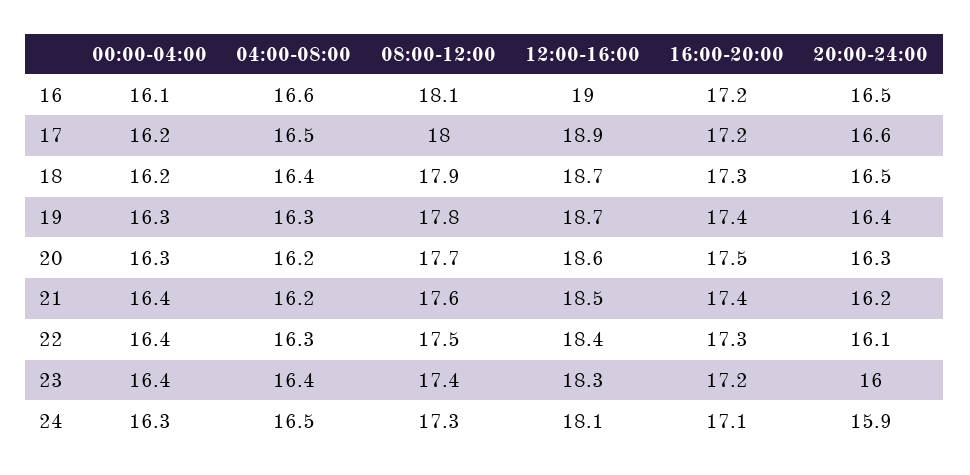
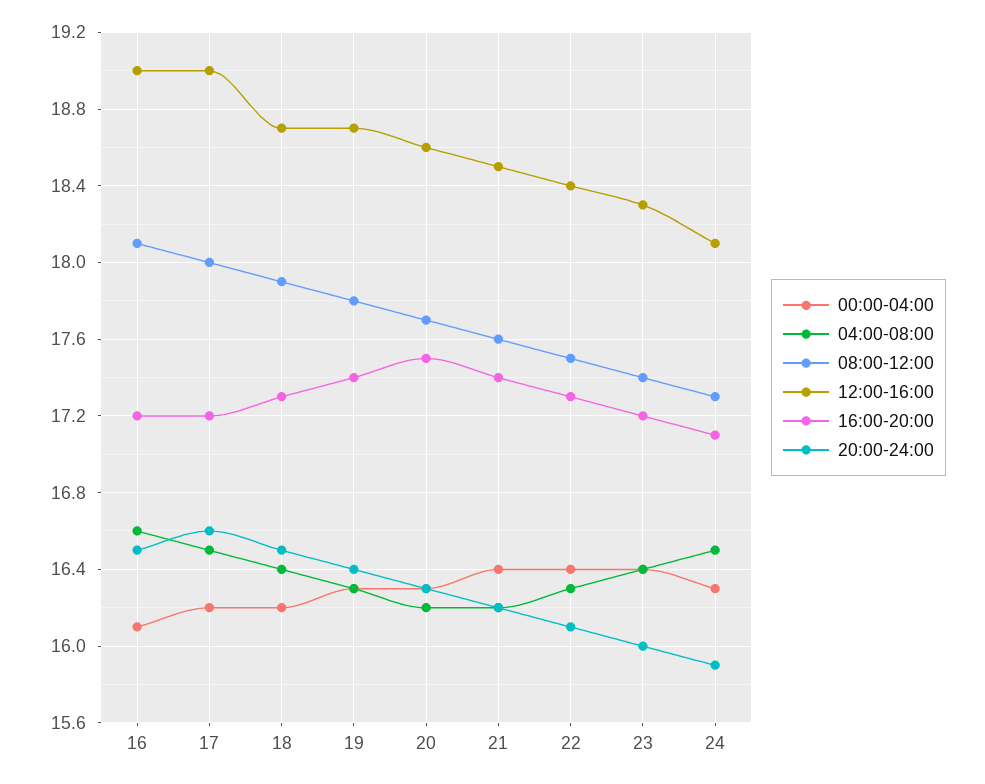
12:00-16:00, 17: 18.9 -> 19

